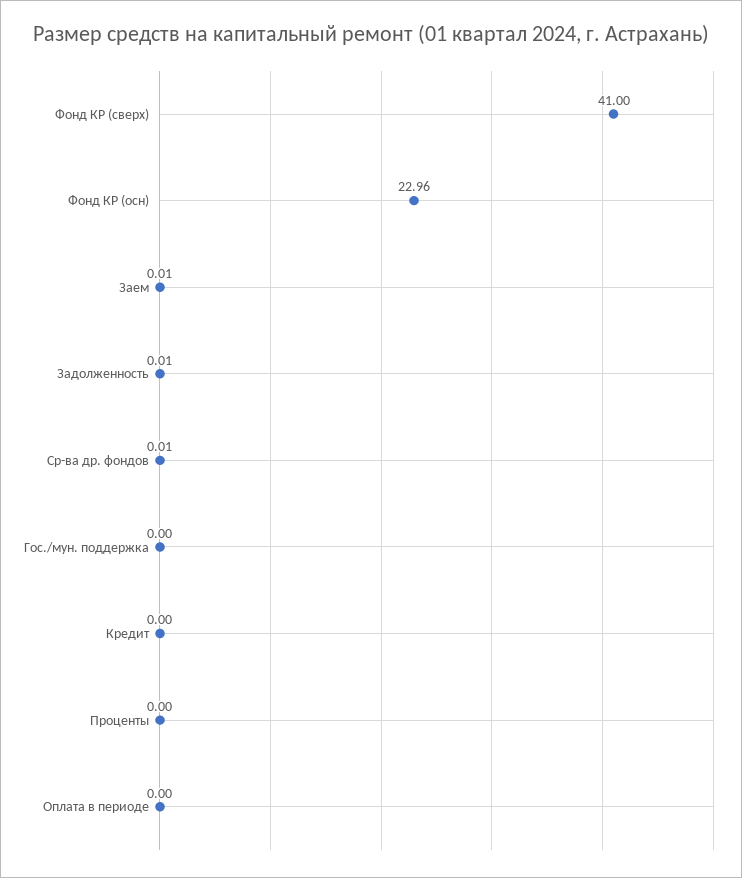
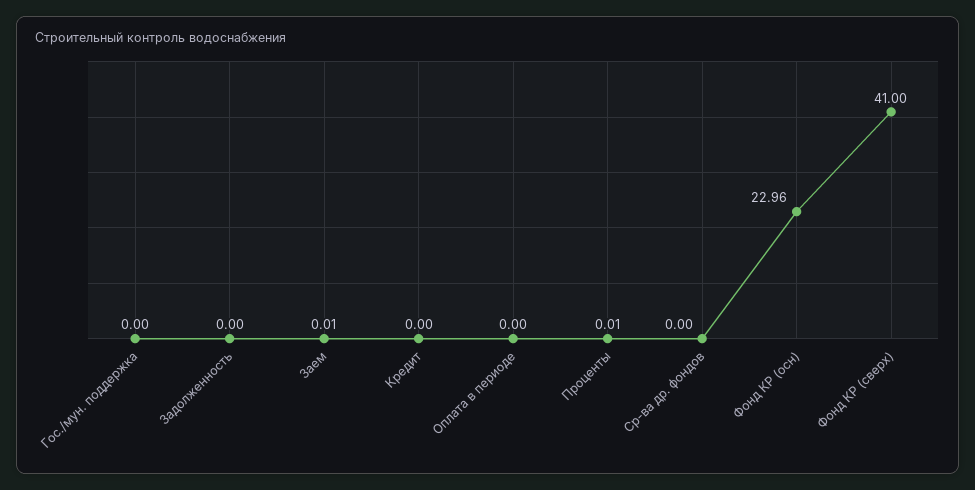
Задолженность: 0.01 -> 0
Ср-ва др. фондов: 0.01 -> 0
Проценты: 0 -> 0.01

